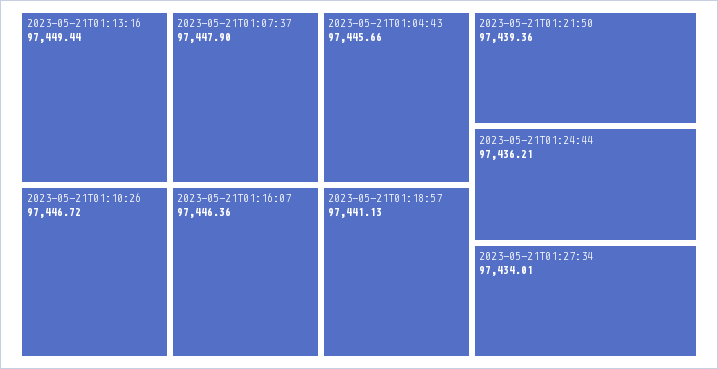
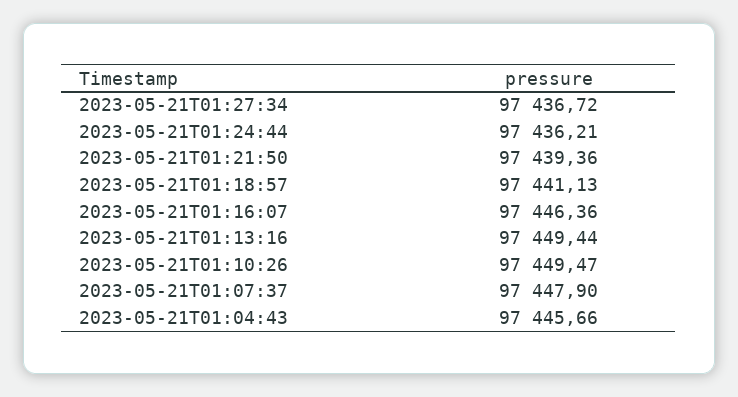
2023-05-21T01:10:26: 97446.72 -> 97449.47
2023-05-21T01:27:34: 97434.01 -> 97436.72

